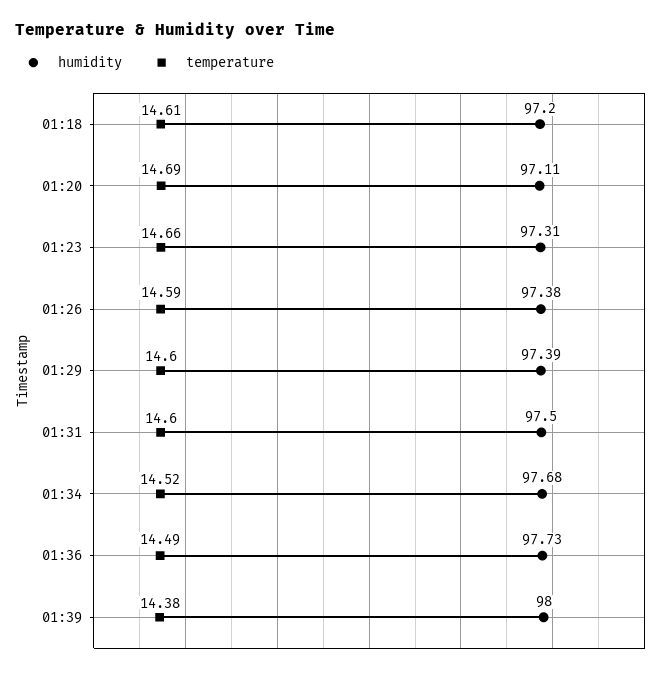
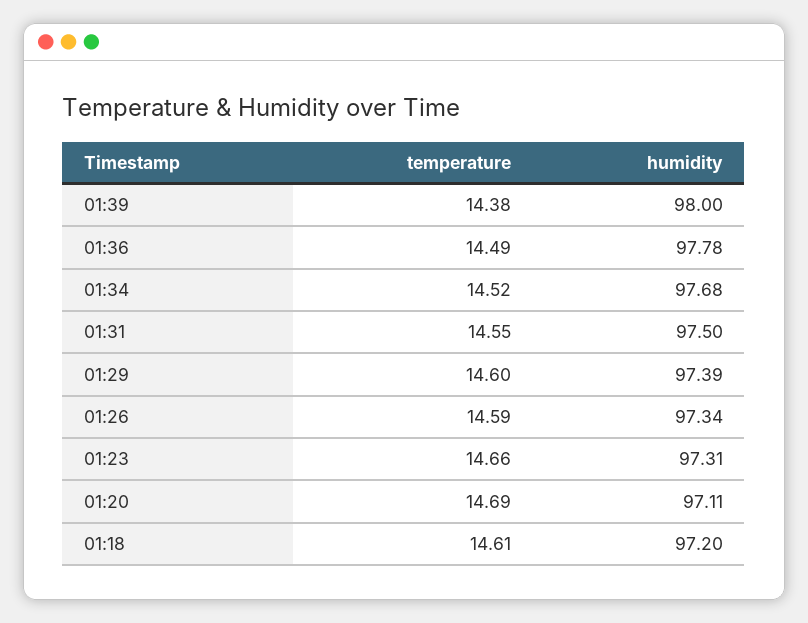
humidity, 01:26: 97.38 -> 97.34
temperature, 01:31: 14.6 -> 14.55
humidity, 01:36: 97.73 -> 97.78

